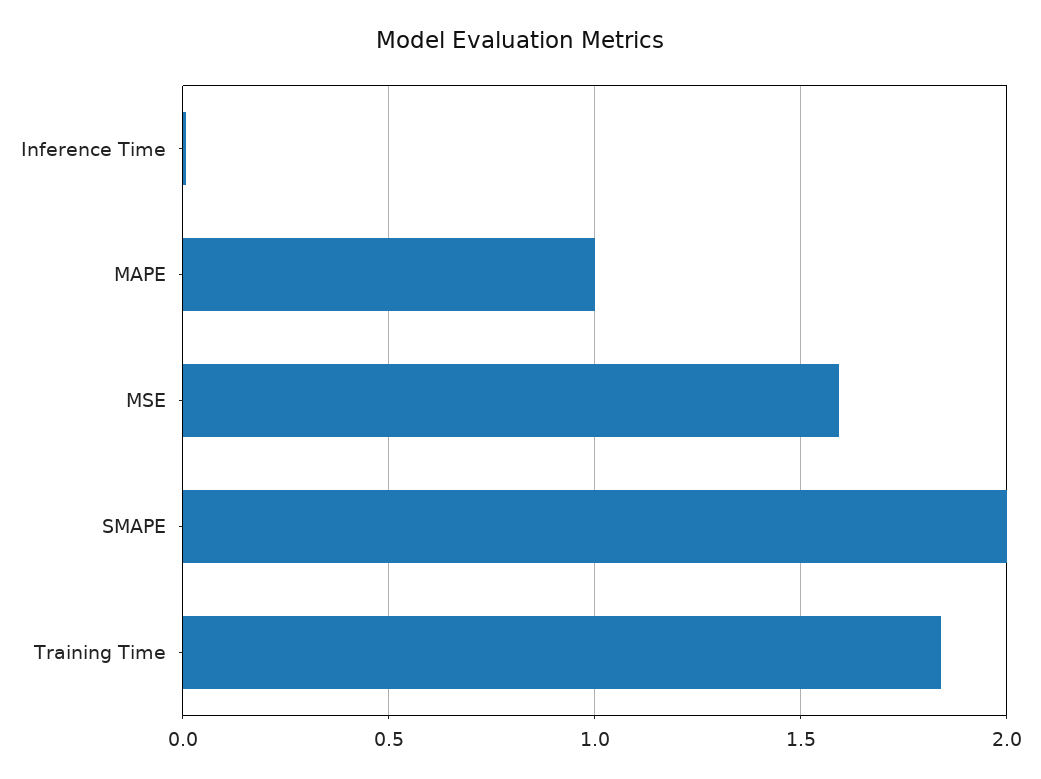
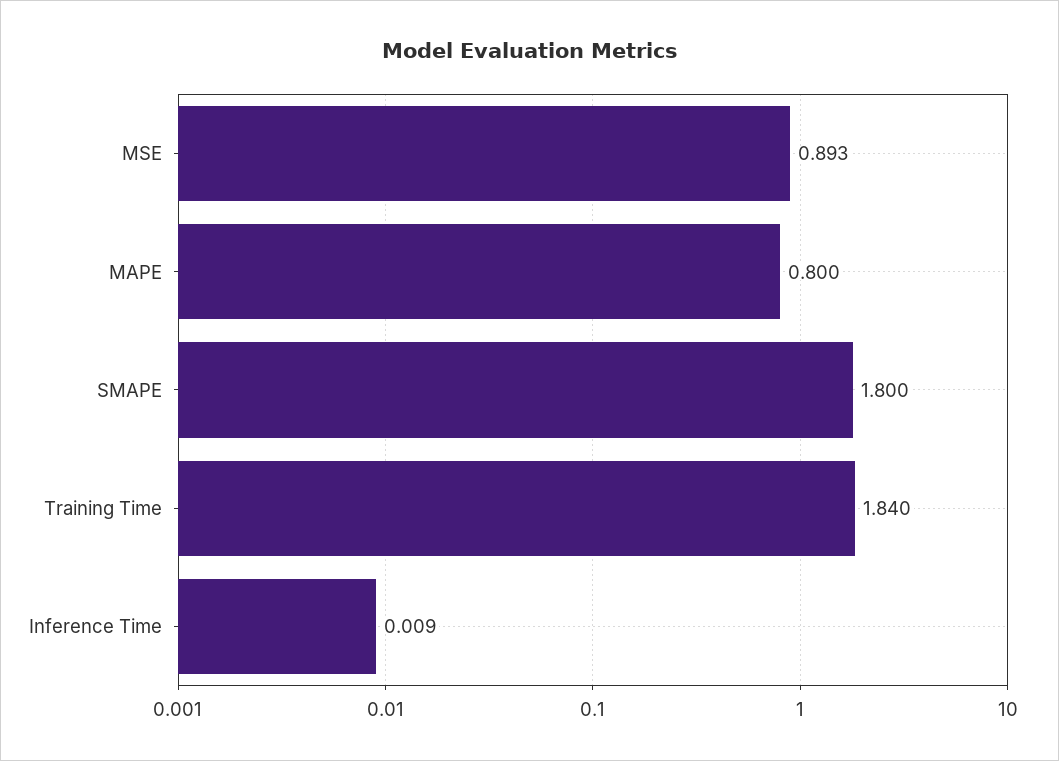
MAPE: 1 -> 0.8
MSE: 1.6 -> 0.893
SMAPE: 2 -> 1.8

